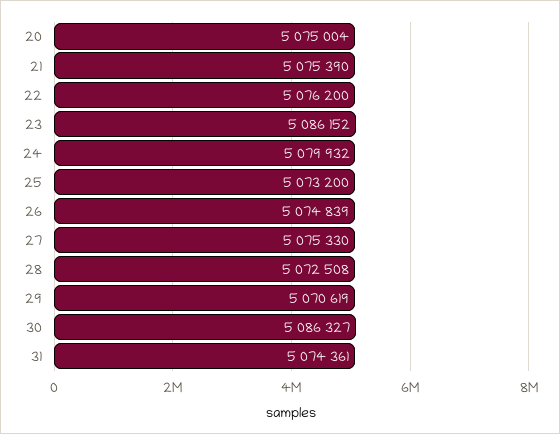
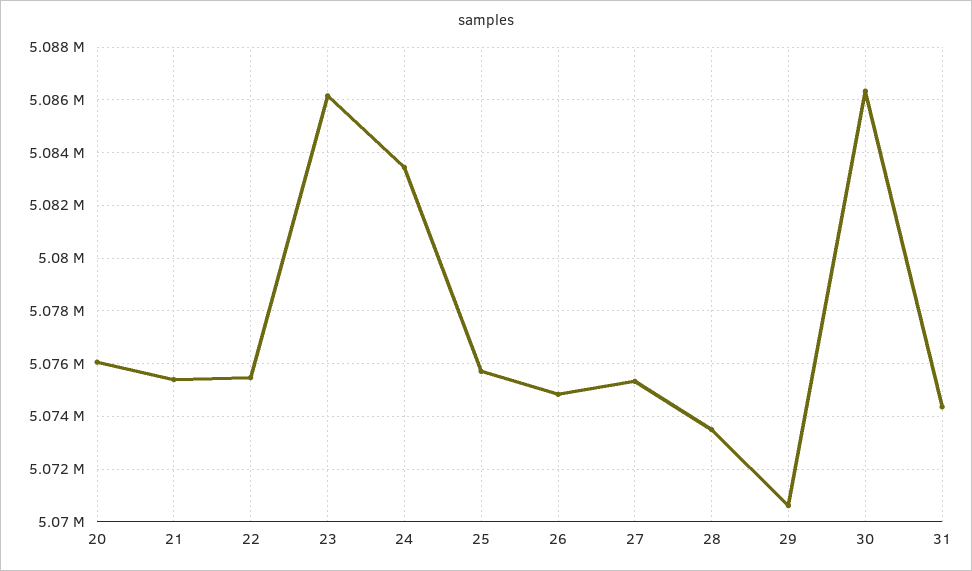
20: 5075004 -> 5076000
22: 5076200 -> 5075500
24: 5079932 -> 5083500
25: 5073200 -> 5075750
28: 5072508 -> 5073500

